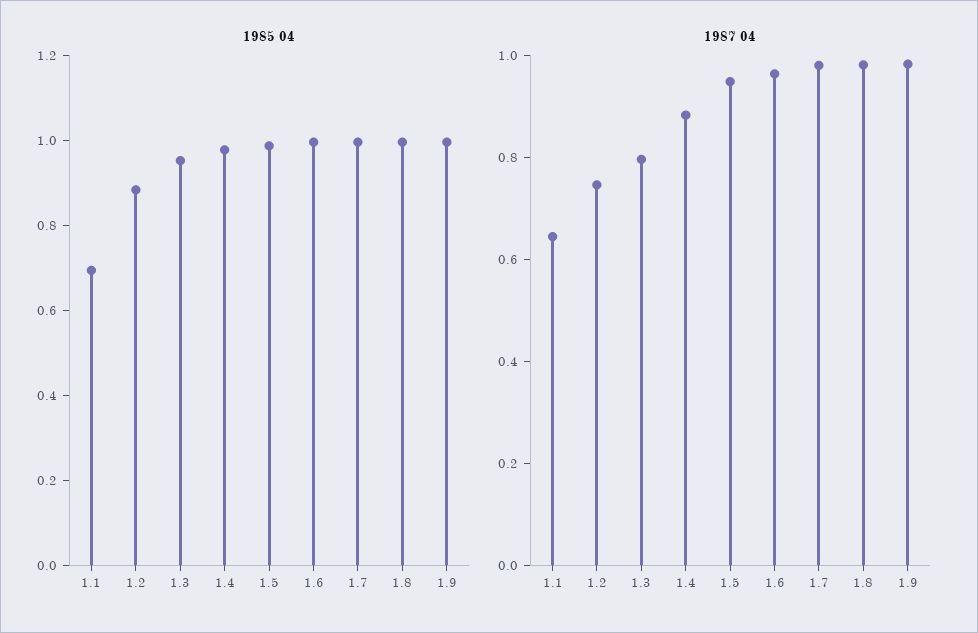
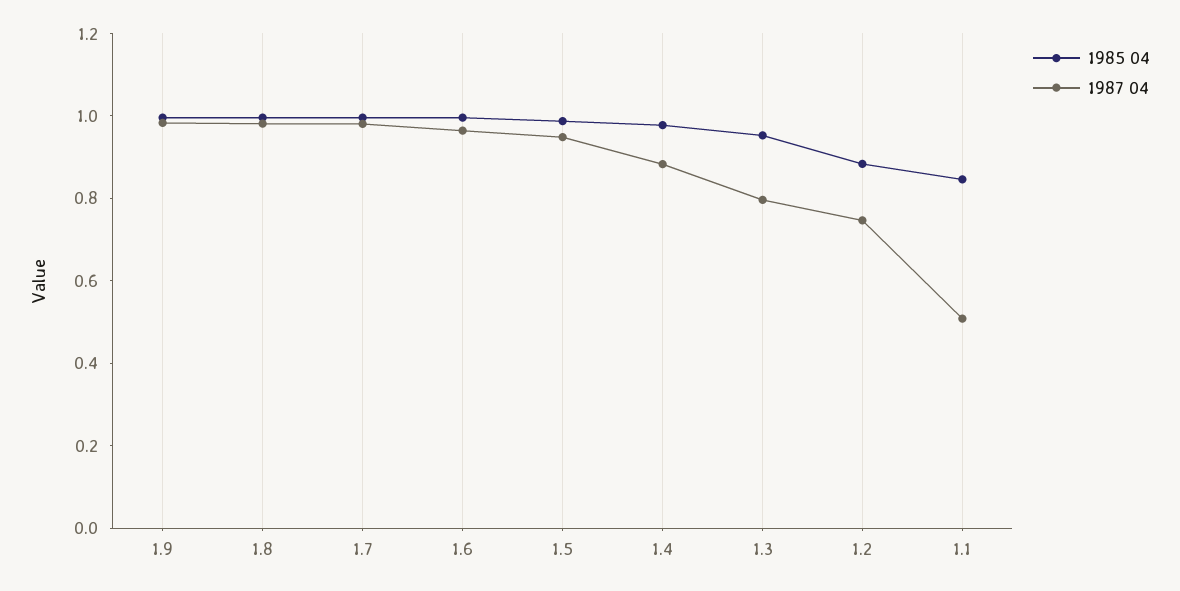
1985 04, 1.1: 0.7 -> 0.85
1987 04, 1.1: 0.65 -> 0.5

